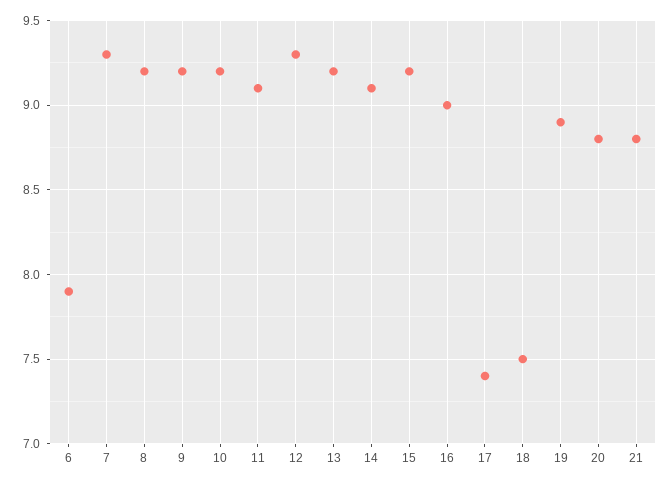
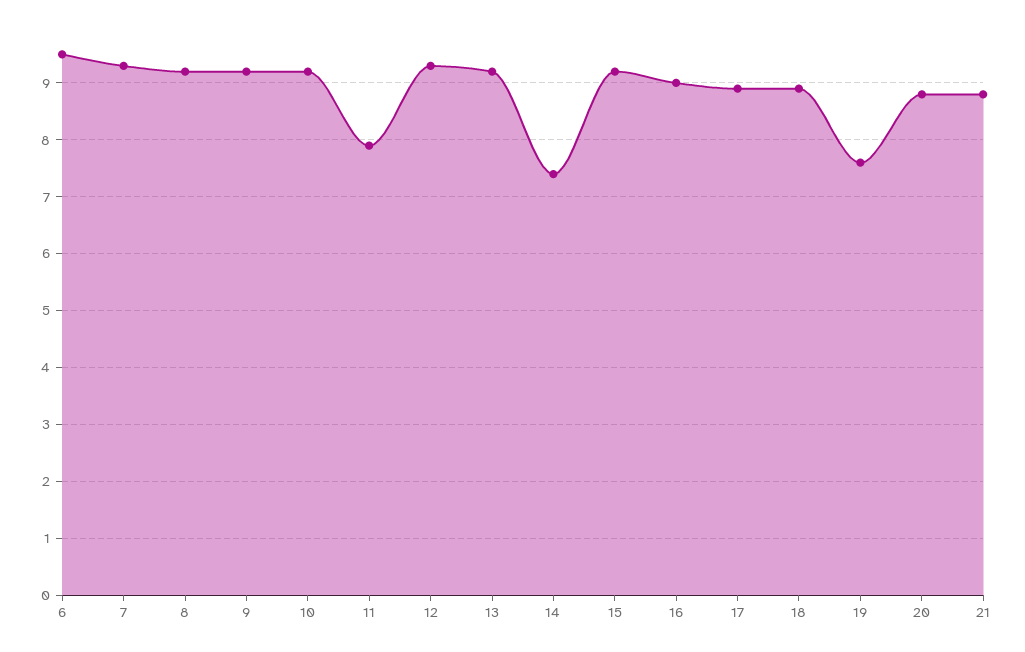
6: 7.9 -> 9.5
11: 9.1 -> 8
14: 9.1 -> 7.5
17: 7.4 -> 9
18: 7.5 -> 9
19: 8.9 -> 7.5

